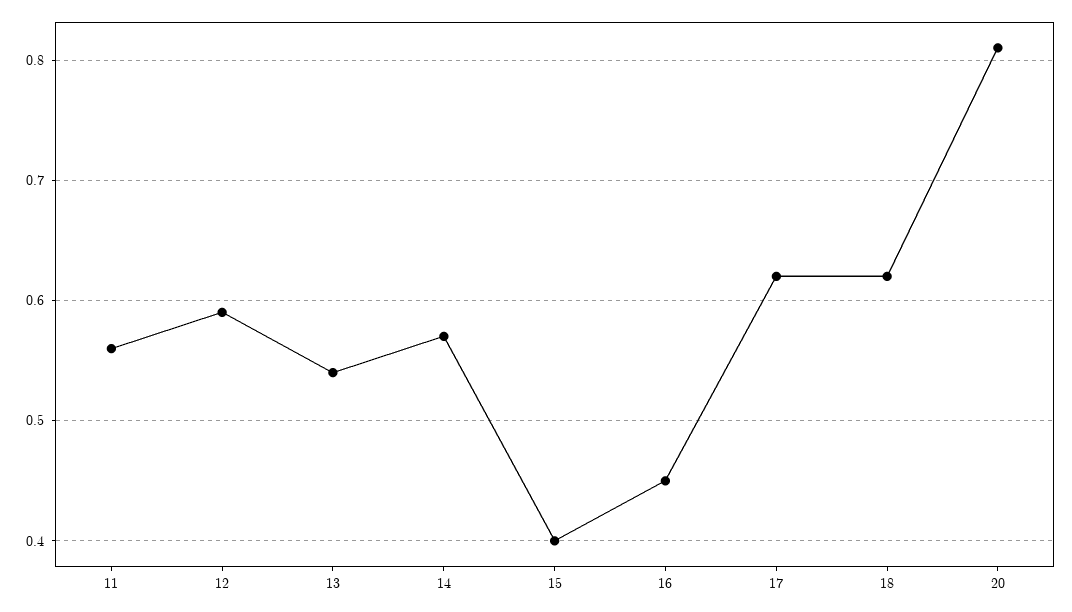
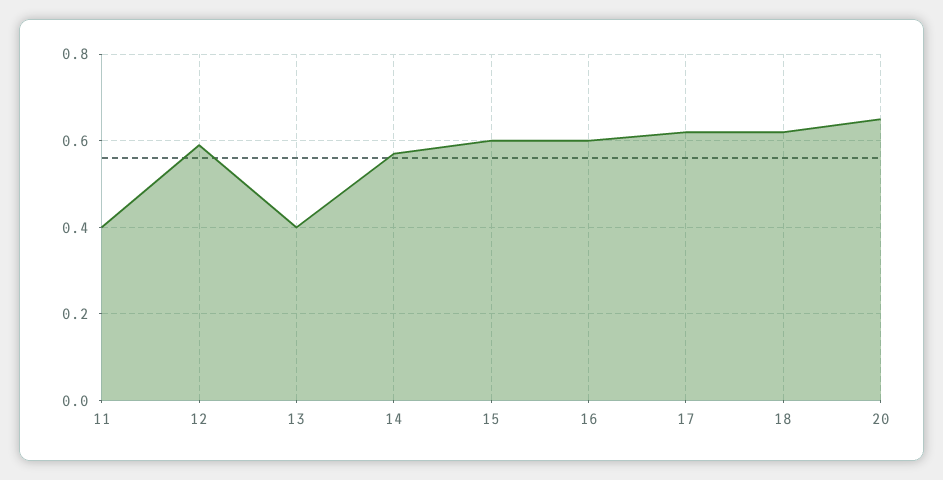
11: 0.56 -> 0.4
13: 0.54 -> 0.4
15: 0.4 -> 0.6
16: 0.45 -> 0.6
20: 0.81 -> 0.65

